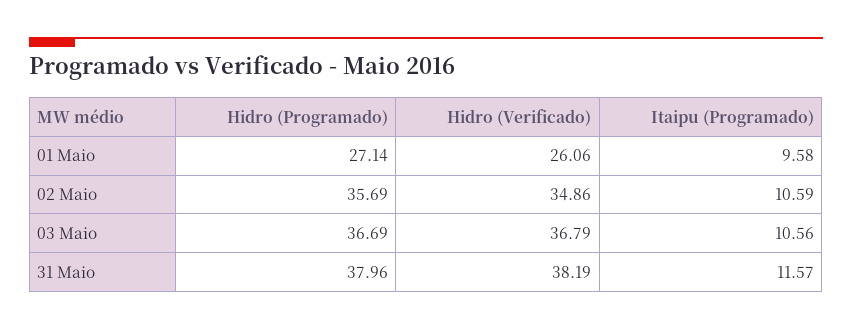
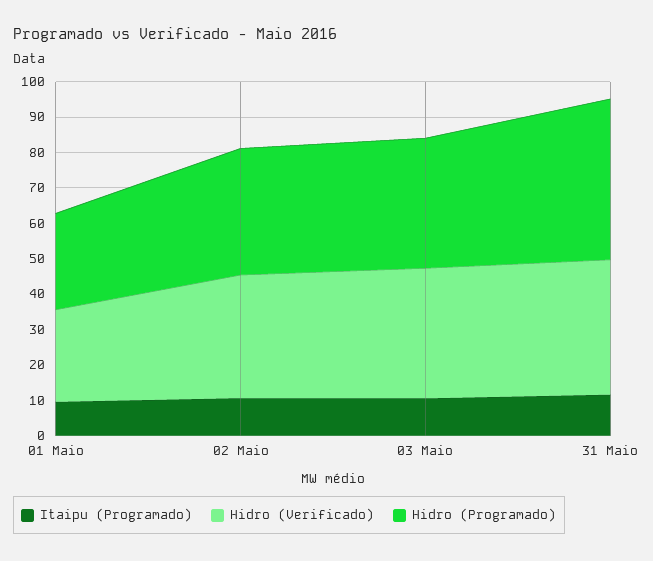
Hidro (Programado), 31 Maio: 37.96 -> 45

